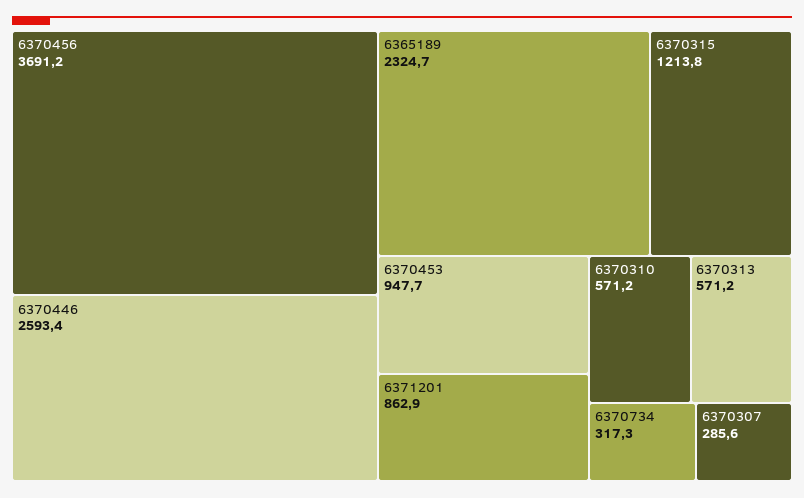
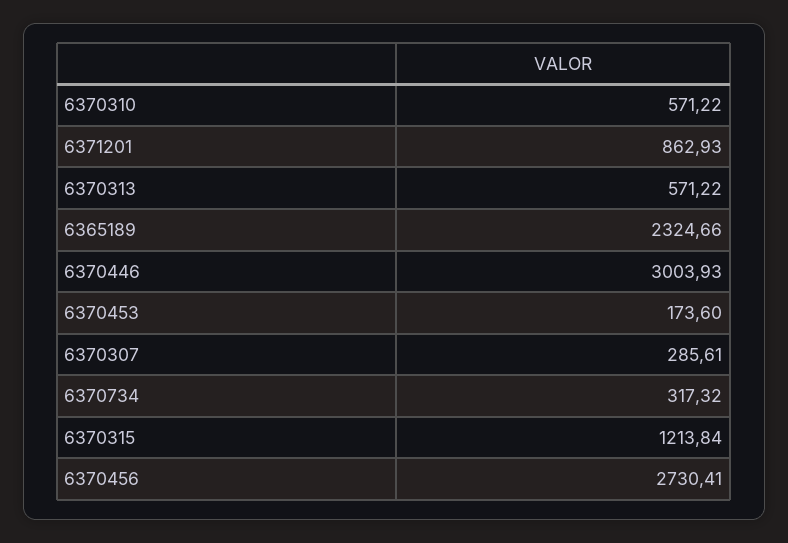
6370456: 3691.2 -> 2730.41
6370446: 2593.4 -> 3003.93
6370453: 947.7 -> 173.6

